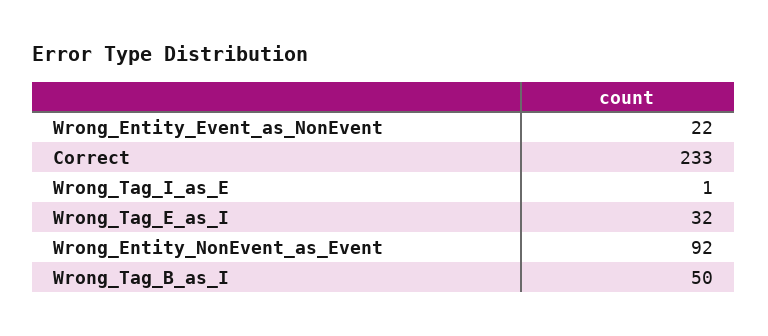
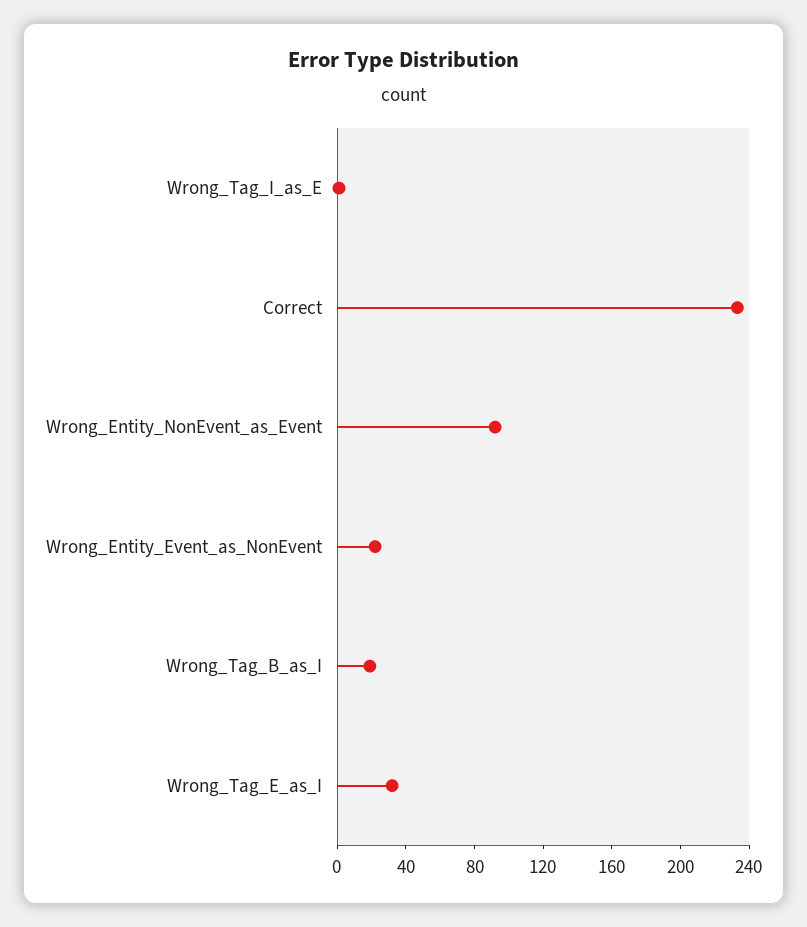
Wrong_Tag_B_as_I: 50 -> 20

